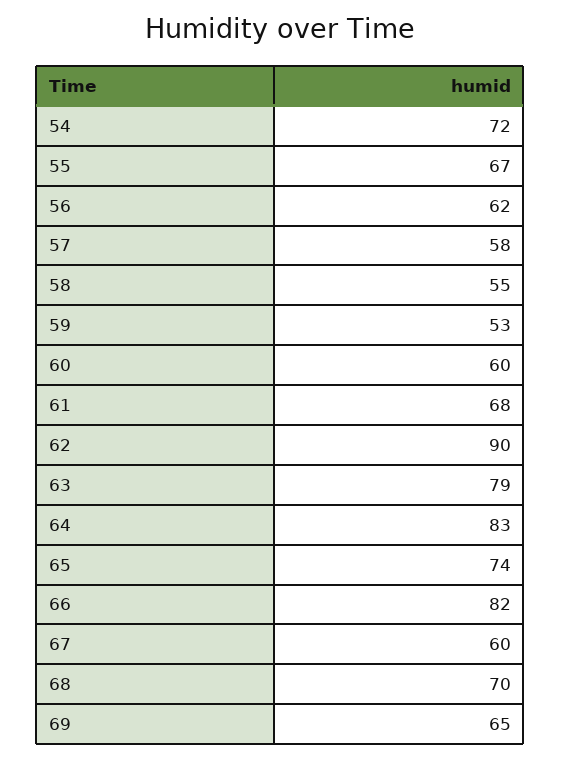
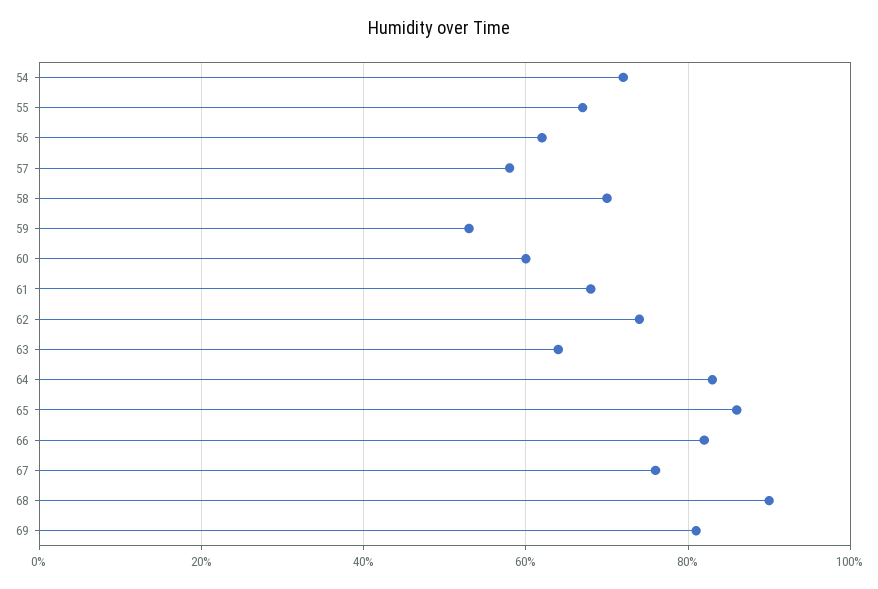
58: 55 -> 70
62: 90 -> 75
63: 79 -> 65
65: 74 -> 85
67: 60 -> 75
68: 70 -> 90
69: 65 -> 80

